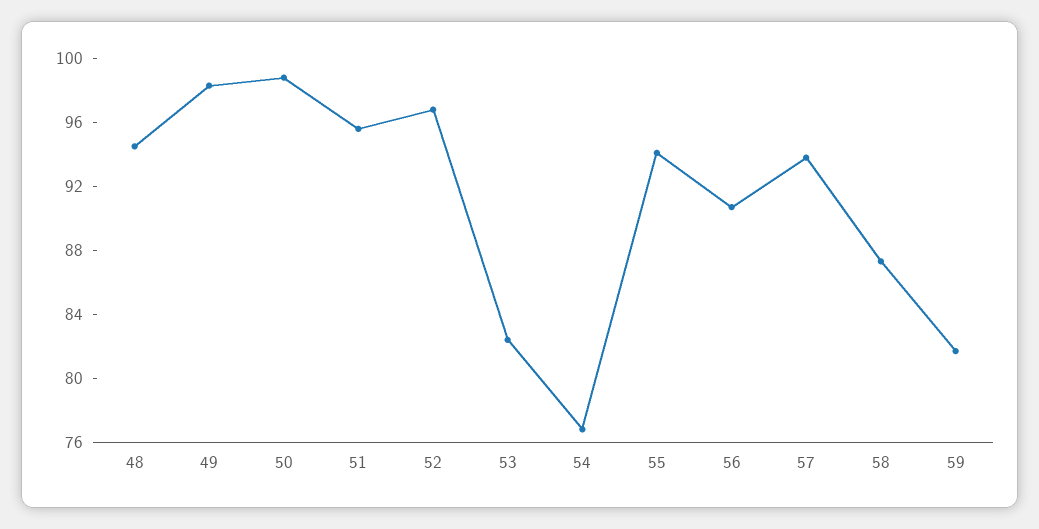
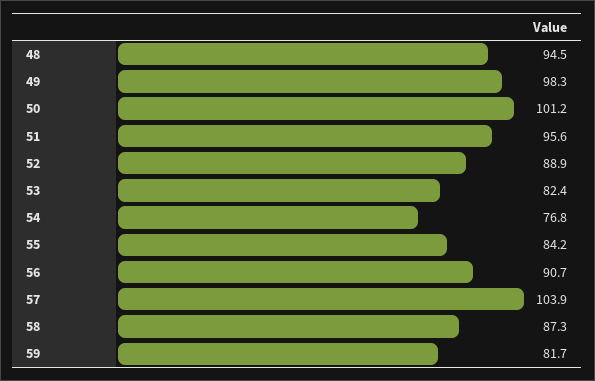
50: 99 -> 101.2
52: 97 -> 88.9
55: 94 -> 84.2
57: 94 -> 103.9

